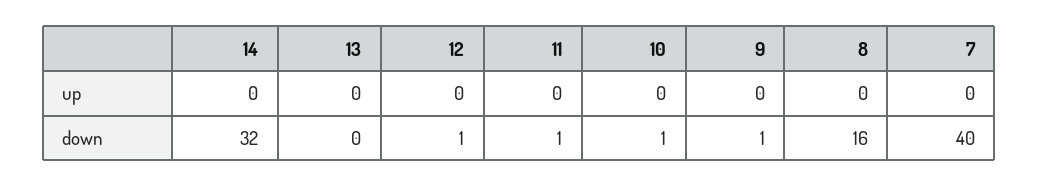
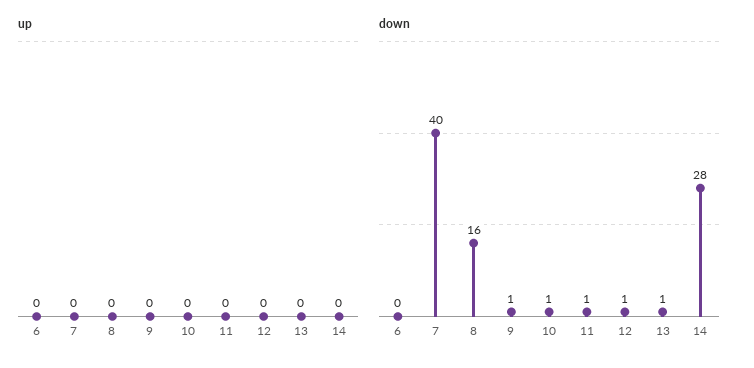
down, 14: 32 -> 28
down, 13: 0 -> 1
up, 6: none -> 0
down, 6: none -> 0

